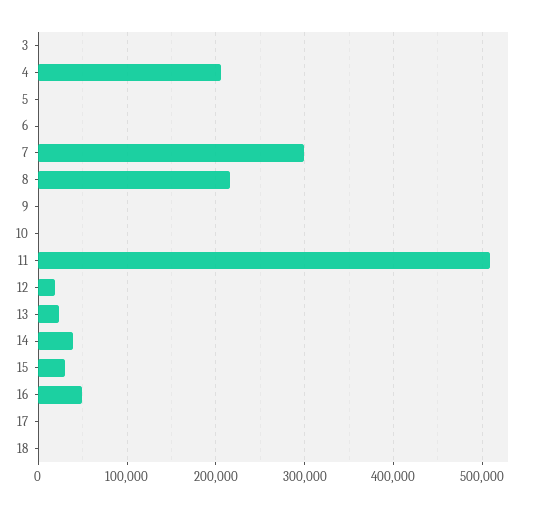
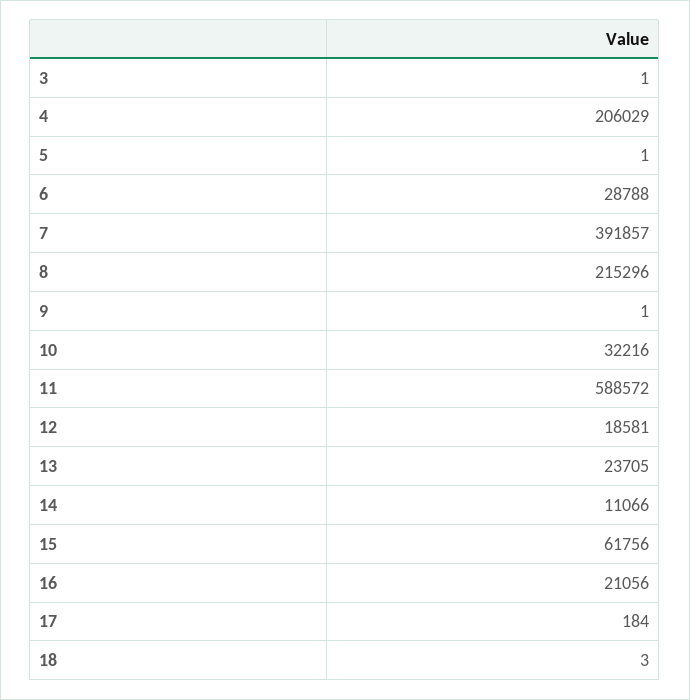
6: 0 -> 28788
7: 300000 -> 391857
10: 0 -> 32216
11: 510000 -> 588572
14: 40000 -> 11066
15: 30000 -> 61756
16: 50000 -> 21056

